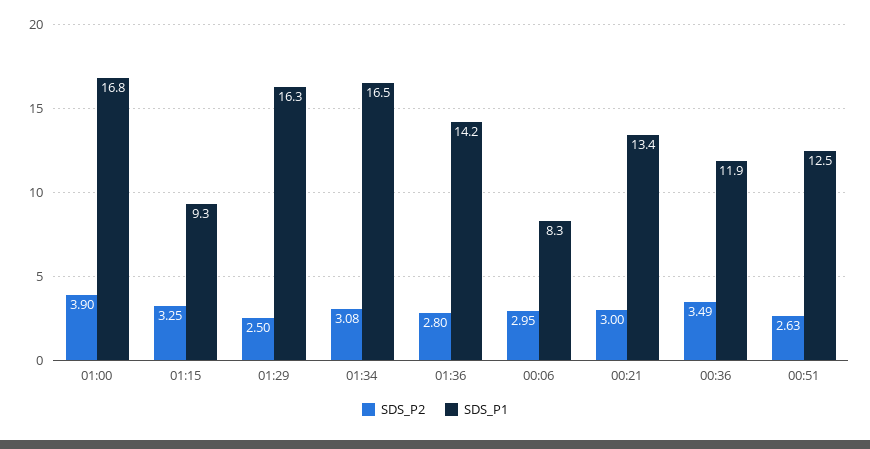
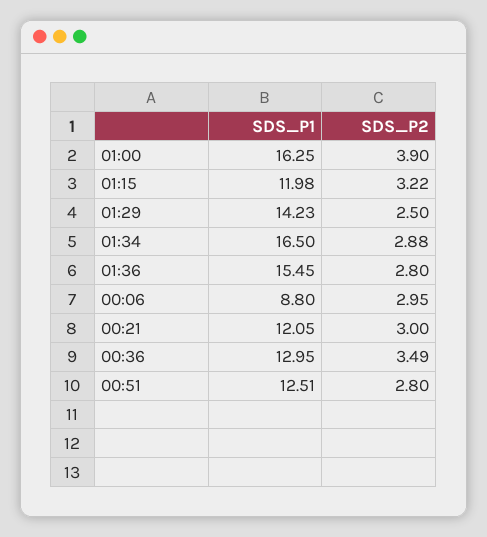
SDS_P1, 01:00: 16.8 -> 16.25
SDS_P2, 01:15: 3.25 -> 3.22
SDS_P1, 01:15: 9.3 -> 11.98
SDS_P1, 01:29: 16.3 -> 14.23
SDS_P2, 01:34: 3.08 -> 2.88
SDS_P1, 01:36: 14.2 -> 15.45
SDS_P1, 00:06: 8.3 -> 8.8
SDS_P1, 00:21: 13.4 -> 12.05
SDS_P1, 00:36: 11.9 -> 12.95
SDS_P2, 00:51: 2.63 -> 2.8

